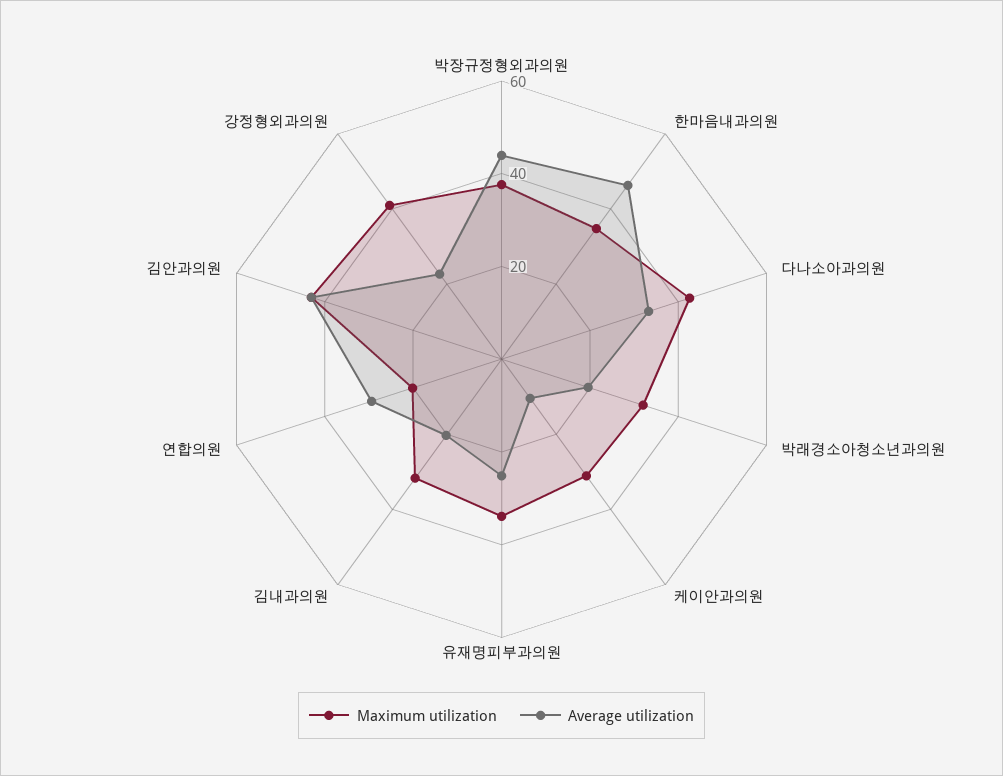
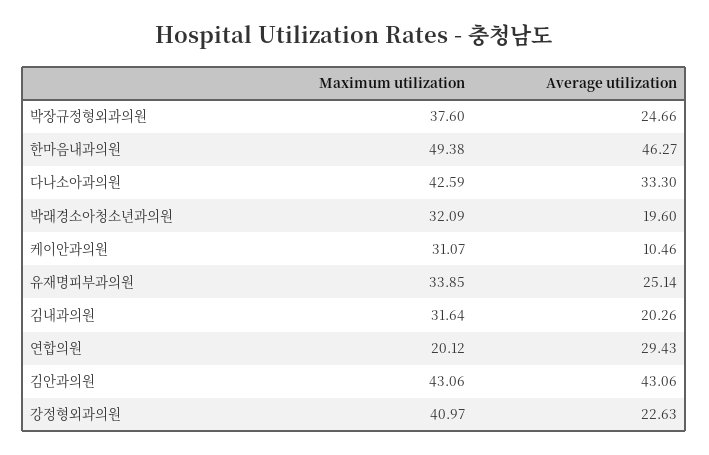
Average utilization, 박장규정형외과의원: 45 -> 24.66
Maximum utilization, 한마음내과의원: 35 -> 49.38

